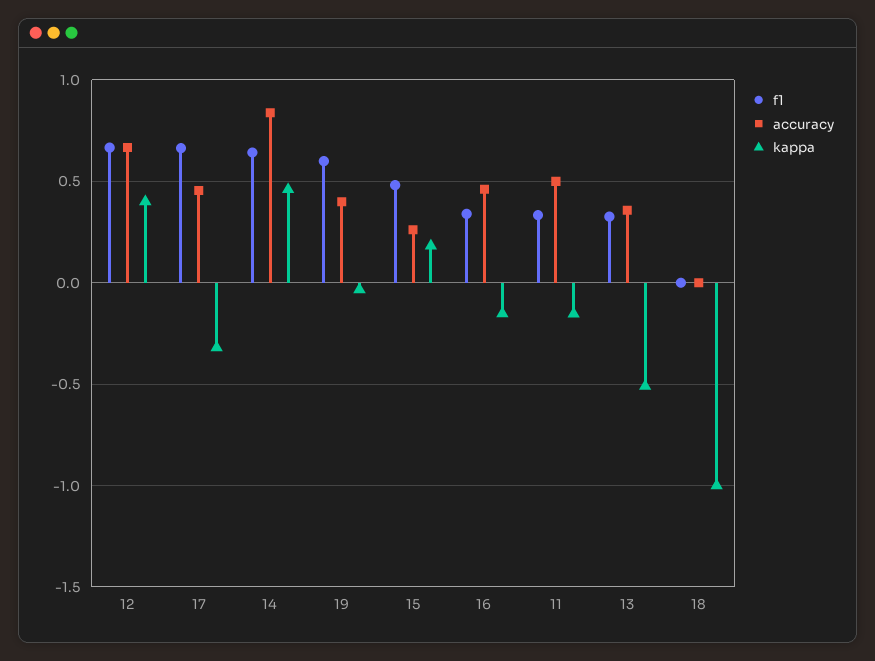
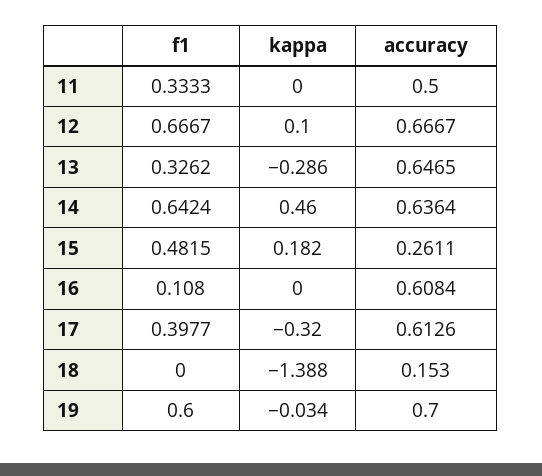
kappa, 12: 0.4 -> 0.1
f1, 17: 0.65 -> 0.3977
accuracy, 17: 0.45 -> 0.6126
accuracy, 14: 0.85 -> 0.6364
accuracy, 19: 0.4 -> 0.7
f1, 16: 0.35 -> 0.108
accuracy, 16: 0.45 -> 0.6084
kappa, 16: -0.15 -> 0
kappa, 11: -0.15 -> 0
accuracy, 13: 0.35 -> 0.6465
kappa, 13: -0.5 -> -0.286
accuracy, 18: 0 -> 0.153
kappa, 18: -1 -> -1.388

